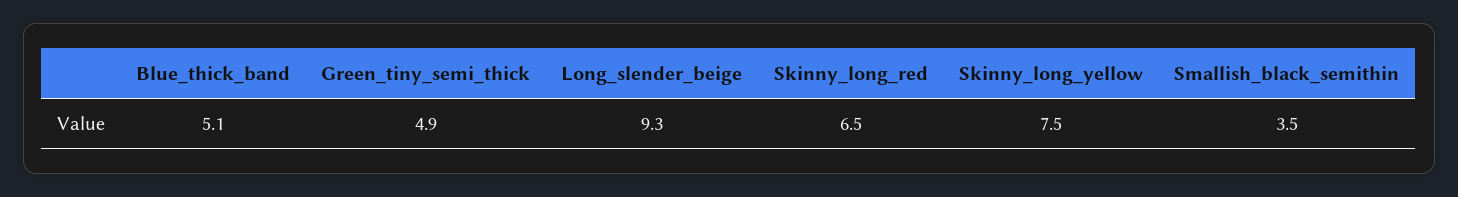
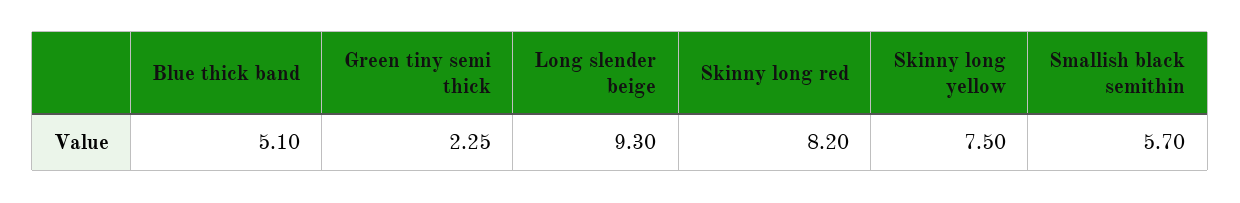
Green_tiny_semi_thick: 4.9 -> 2.25
Skinny_long_red: 6.5 -> 8.2
Smallish_black_semithin: 3.5 -> 5.7

